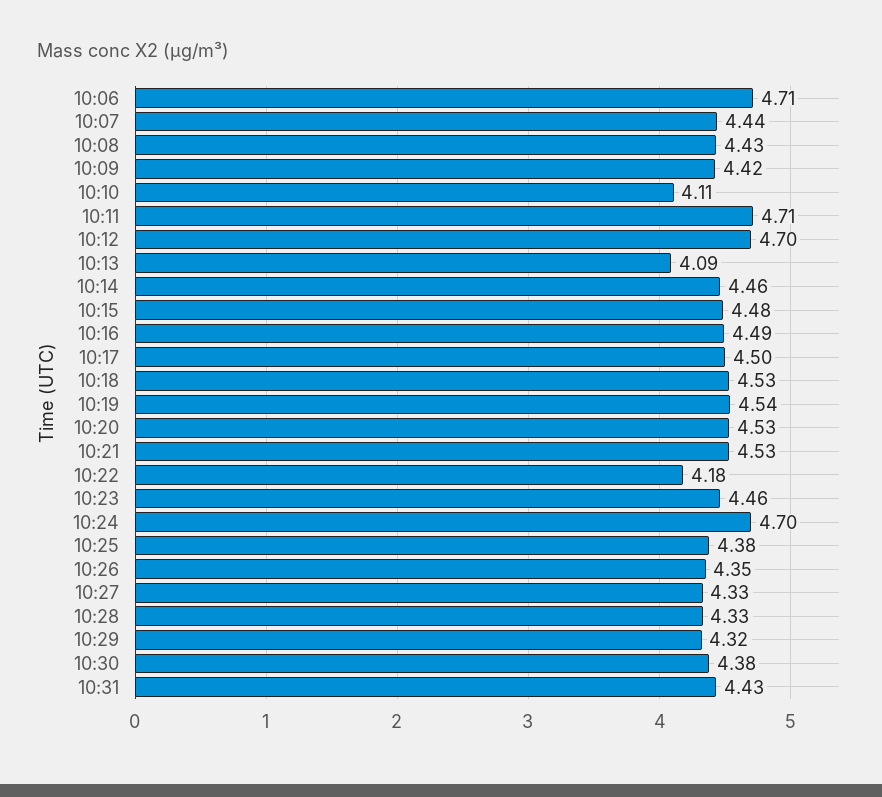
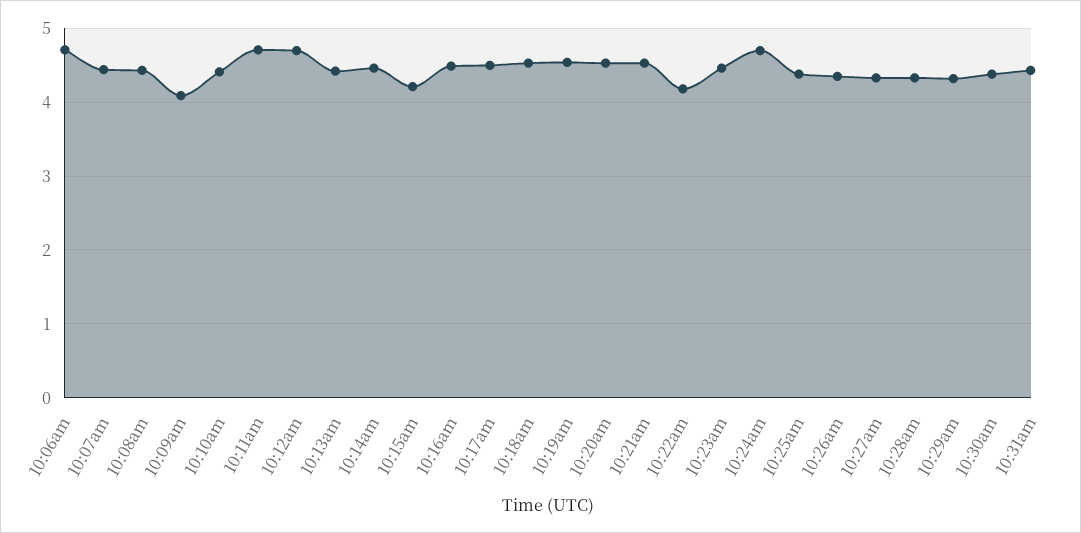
10:09: 4.42 -> 4.1
10:10: 4.11 -> 4.4
10:13: 4.09 -> 4.4
10:15: 4.48 -> 4.2

